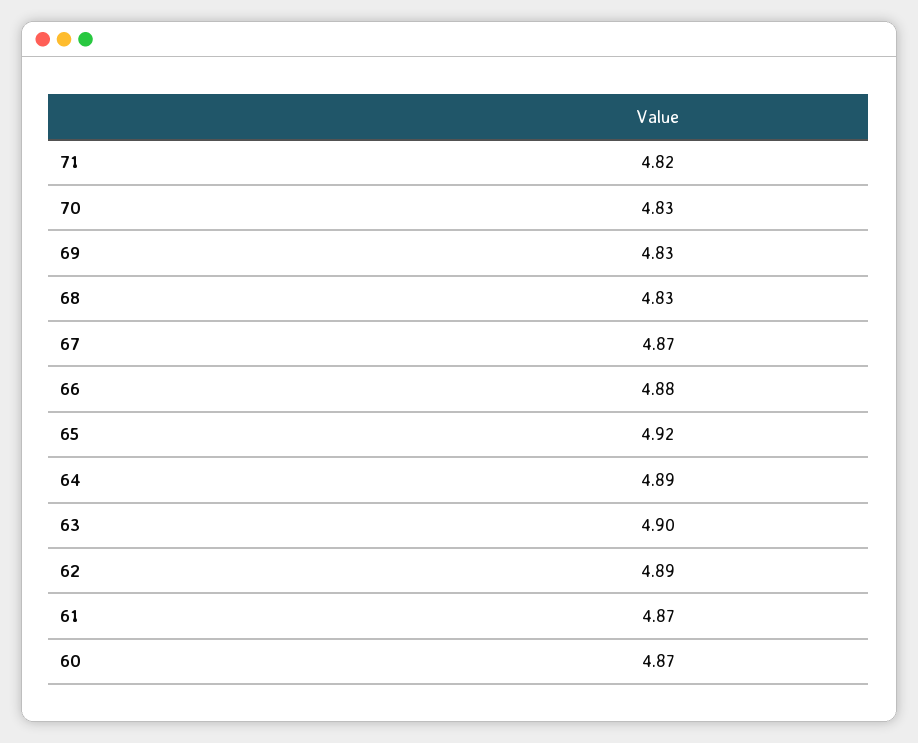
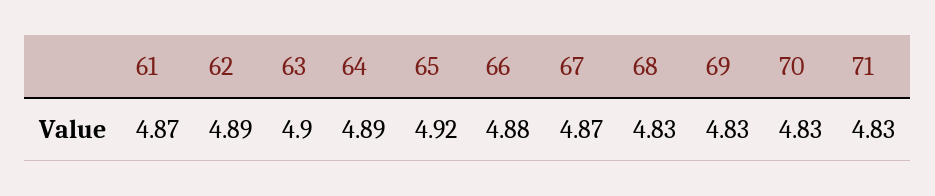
71: 4.82 -> 4.83
60: 4.87 -> none

